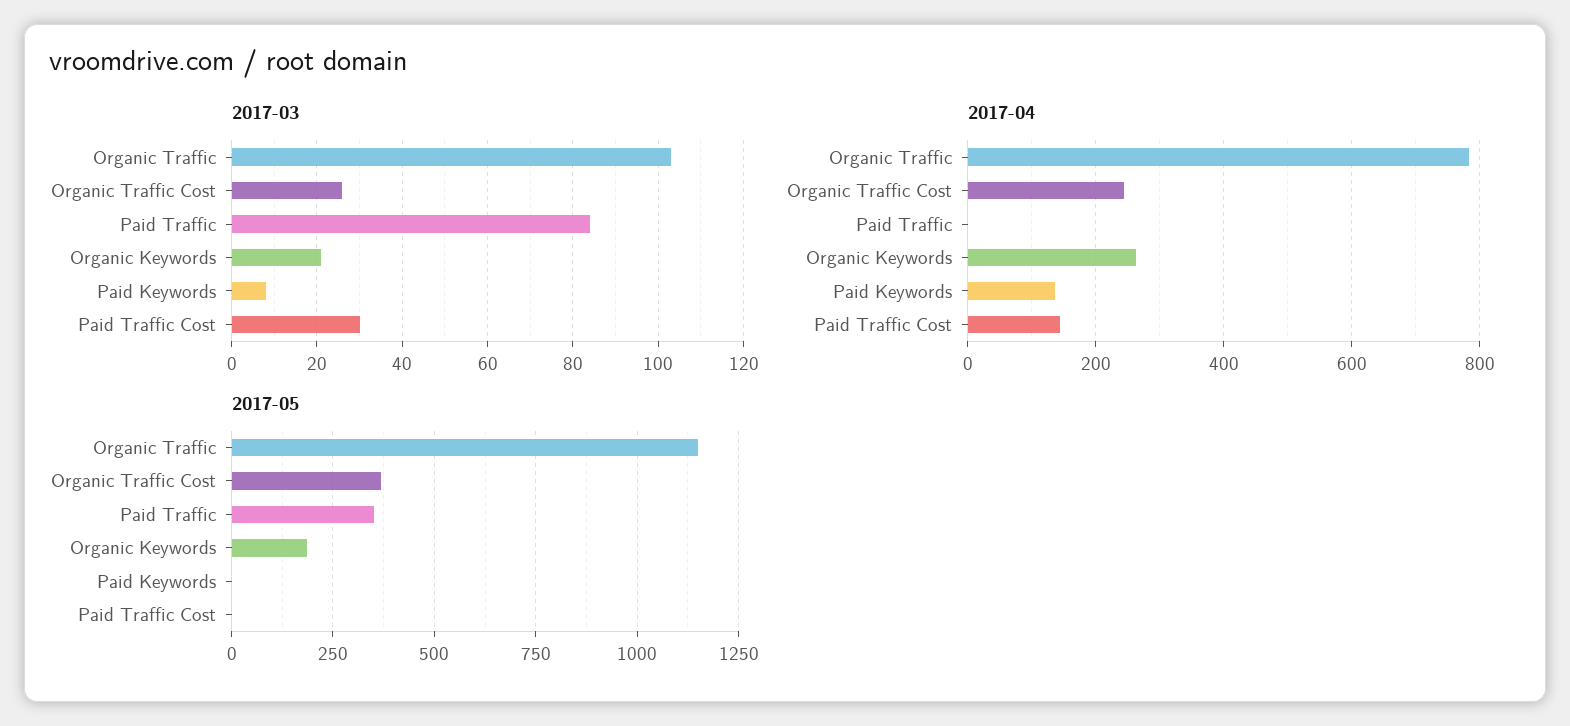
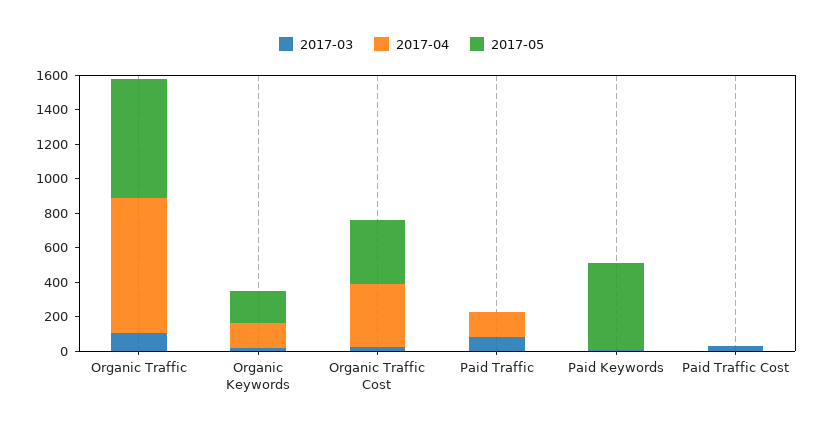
2017-04, Organic Traffic Cost: 240 -> 350
2017-04, Paid Traffic: 0 -> 150
2017-04, Organic Keywords: 260 -> 150
2017-04, Paid Keywords: 140 -> 0
2017-04, Paid Traffic Cost: 140 -> 0
2017-05, Organic Traffic: 1150 -> 700
2017-05, Paid Traffic: 350 -> 0
2017-05, Paid Keywords: 0 -> 500

